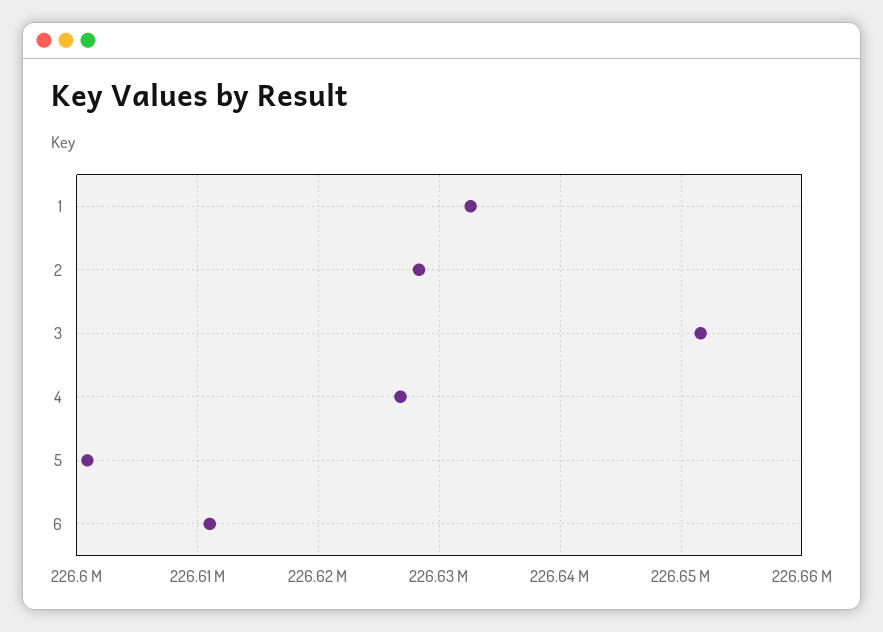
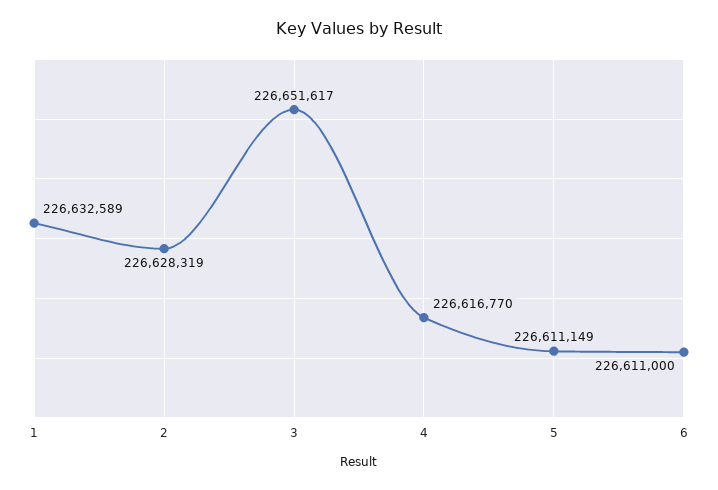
4: 226627000 -> 226616770
5: 226601000 -> 226611149

